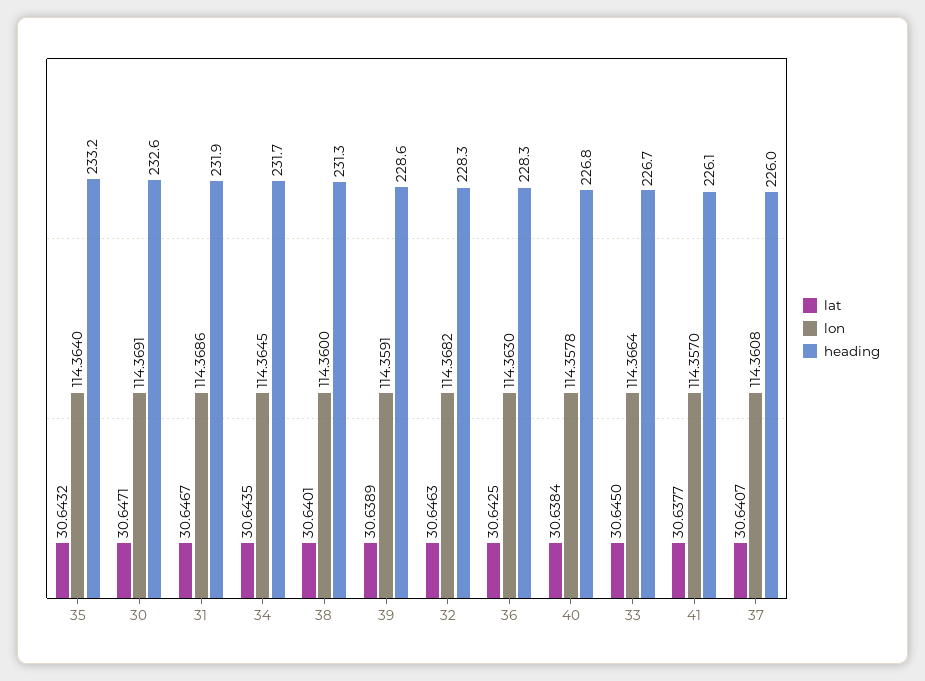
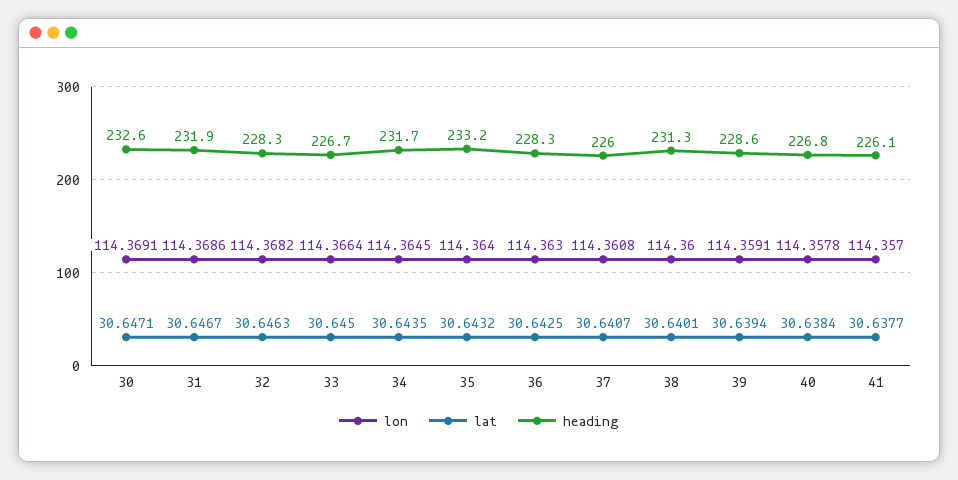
lat, 39: 30.6389 -> 30.6394

